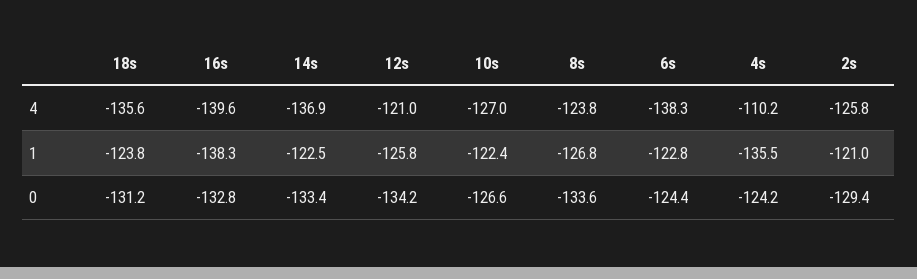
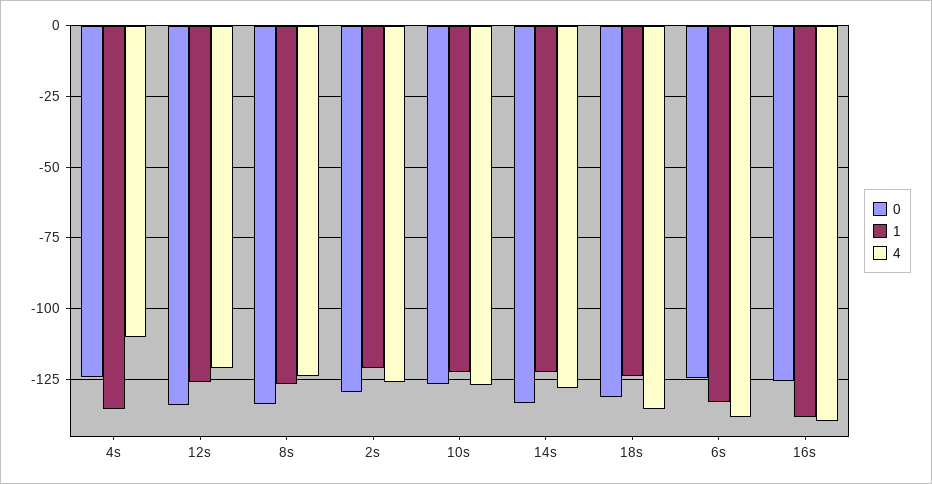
4, 14s: -136.9 -> -127.5
1, 6s: -122.8 -> -132.5
0, 16s: -132.8 -> -125

